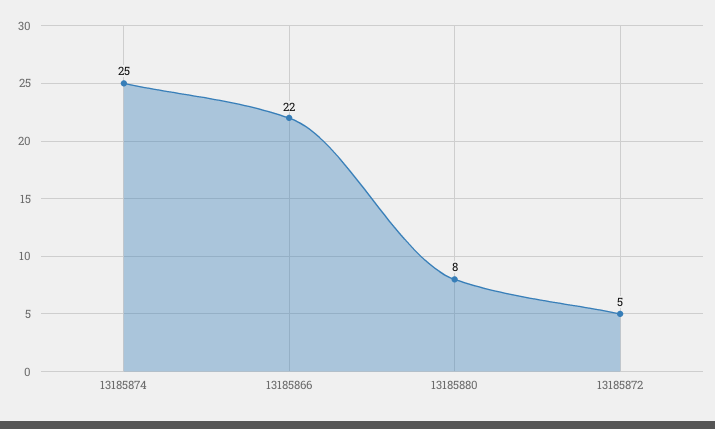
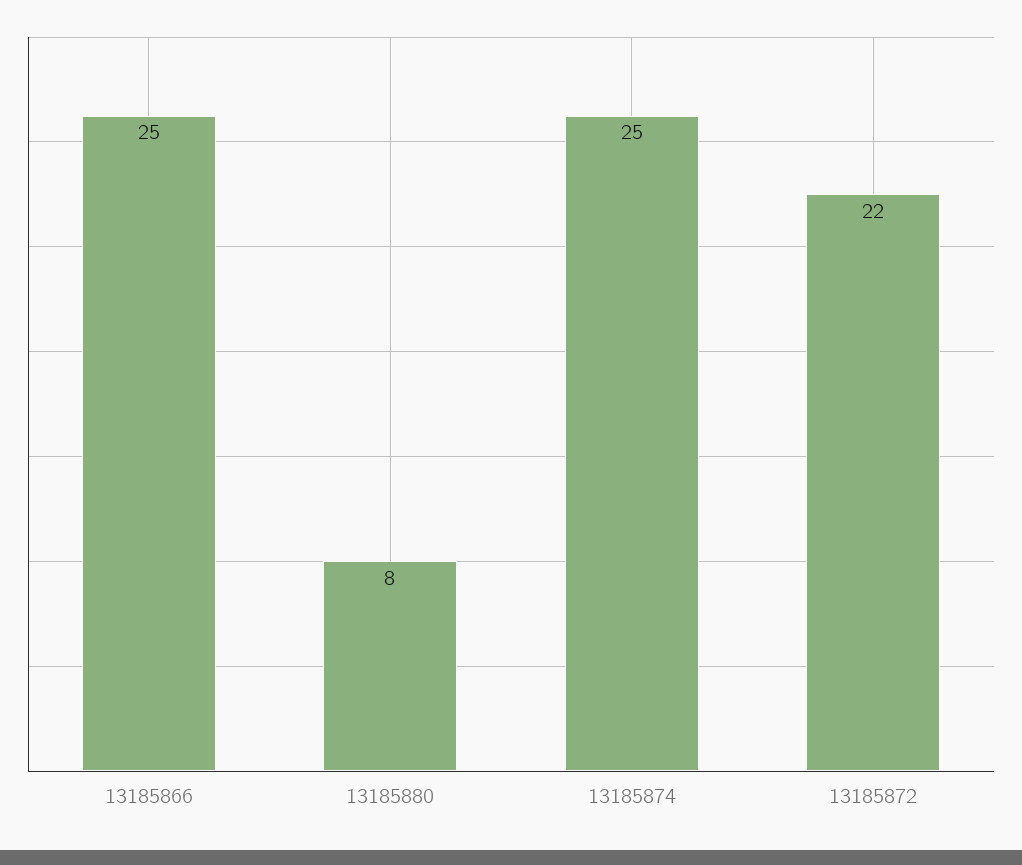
13185866: 22 -> 25
13185872: 5 -> 22

